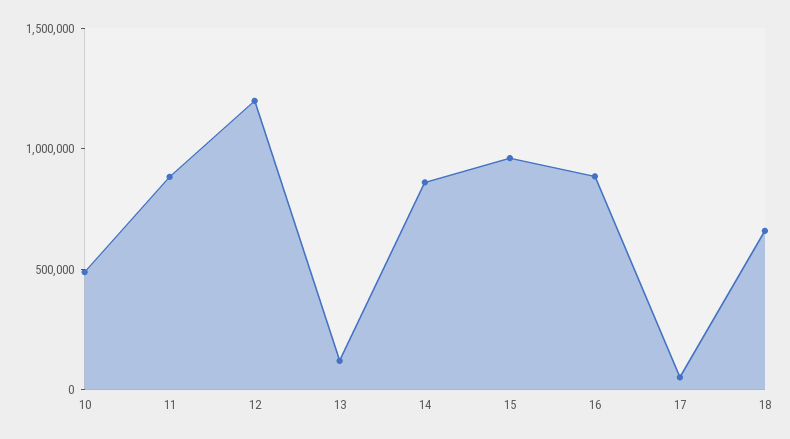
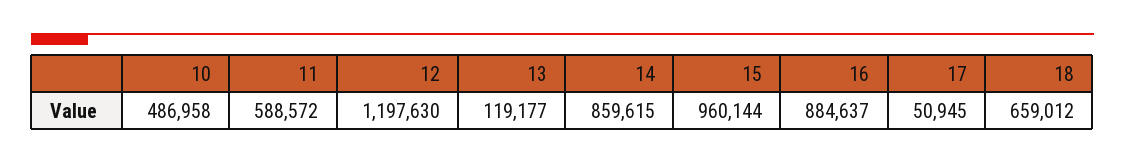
11: 900000 -> 588572

